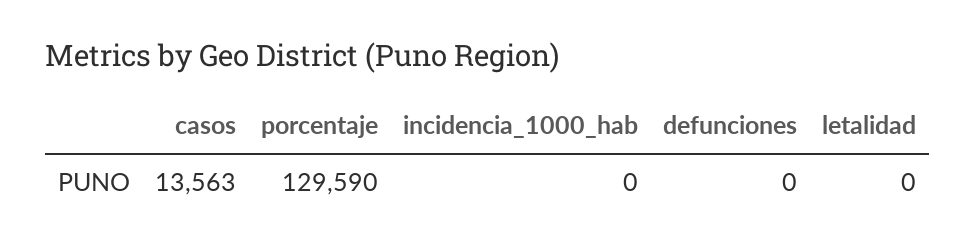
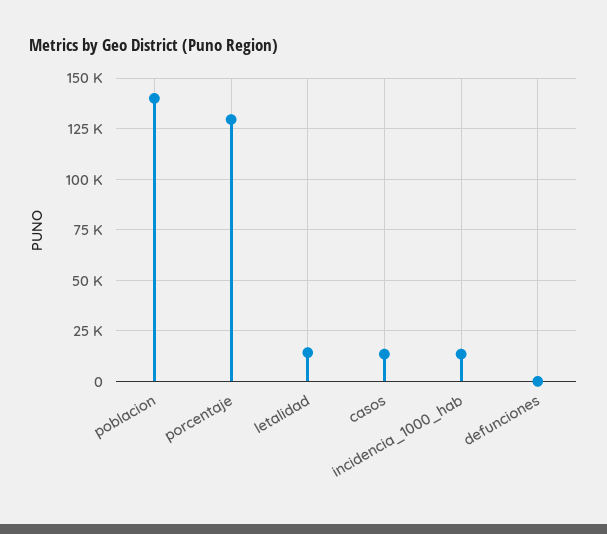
incidencia_1000_hab: 0 -> 15000
letalidad: 0 -> 15000
poblacion: none -> 140000

